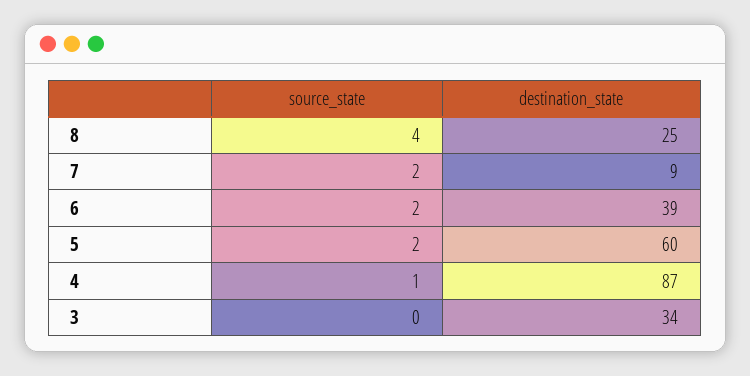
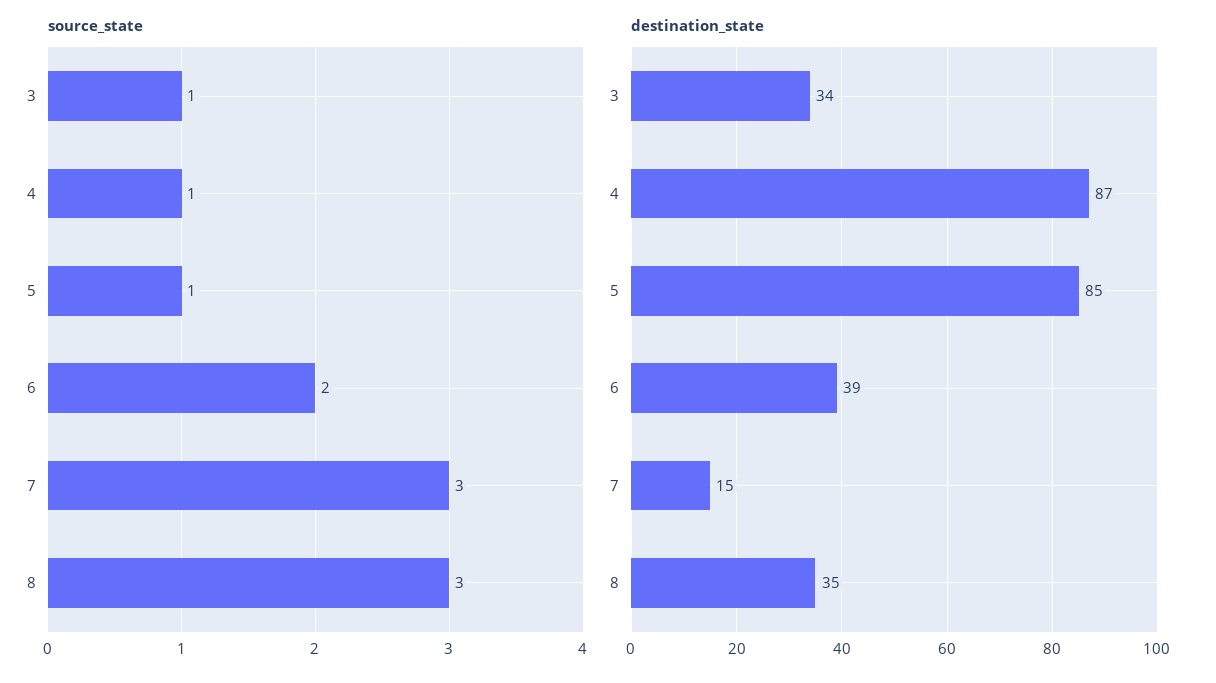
source_state, 8: 4 -> 3
destination_state, 8: 25 -> 35
source_state, 7: 2 -> 3
destination_state, 7: 9 -> 15
source_state, 5: 2 -> 1
destination_state, 5: 60 -> 85
source_state, 3: 0 -> 1

